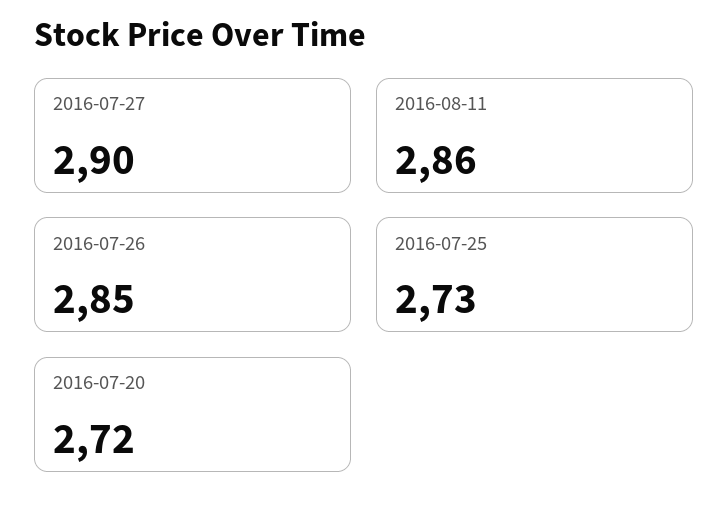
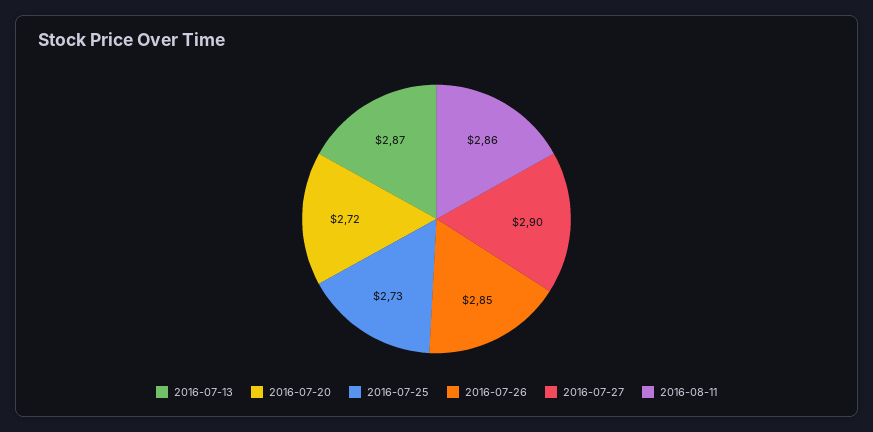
2016-07-13: none -> 2.87

